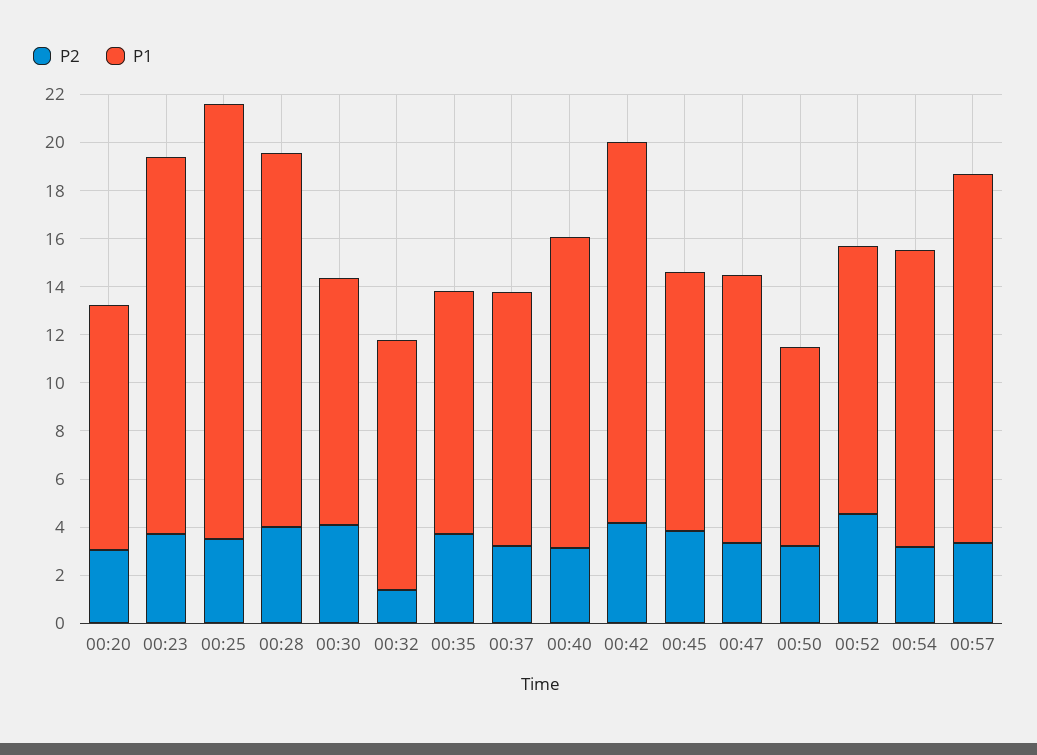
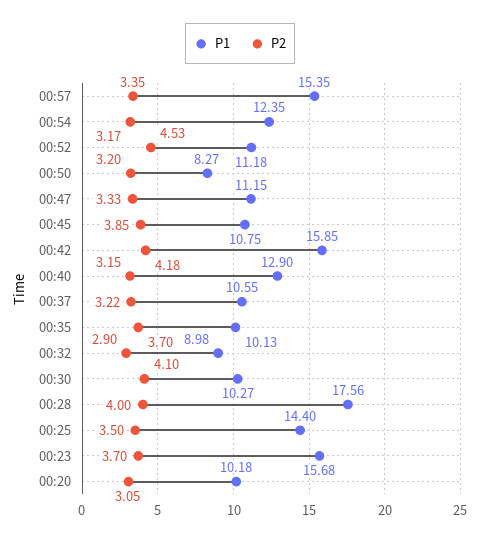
P1, 00:25: 18 -> 14.4
P1, 00:28: 15.5 -> 17.56
P2, 00:32: 1.5 -> 2.9
P1, 00:32: 10.5 -> 8.98

